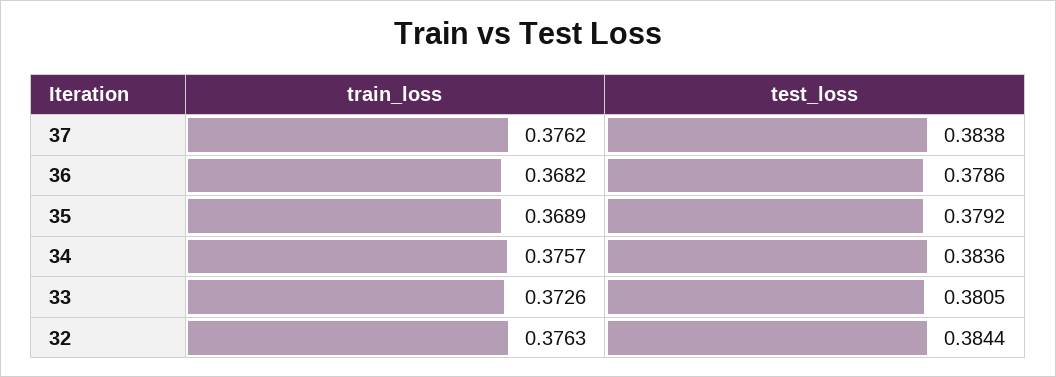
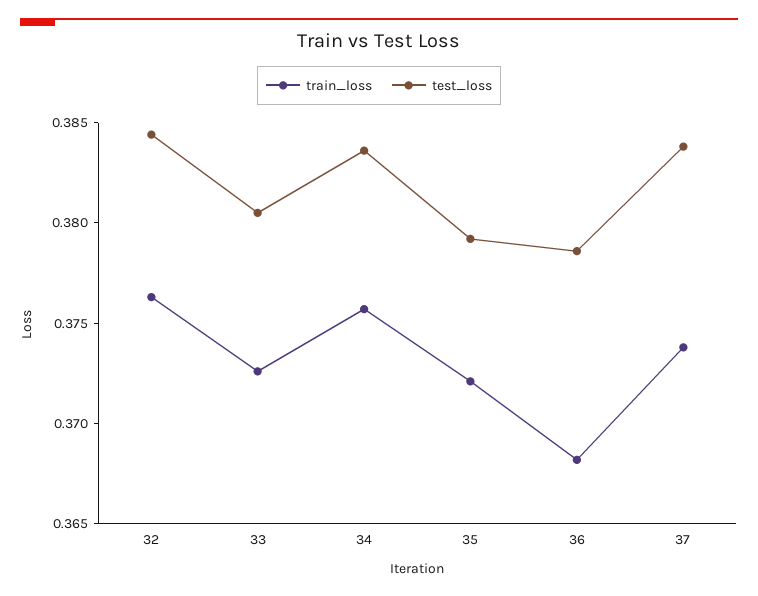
train_loss, 37: 0.3762 -> 0.374
train_loss, 35: 0.3689 -> 0.372

